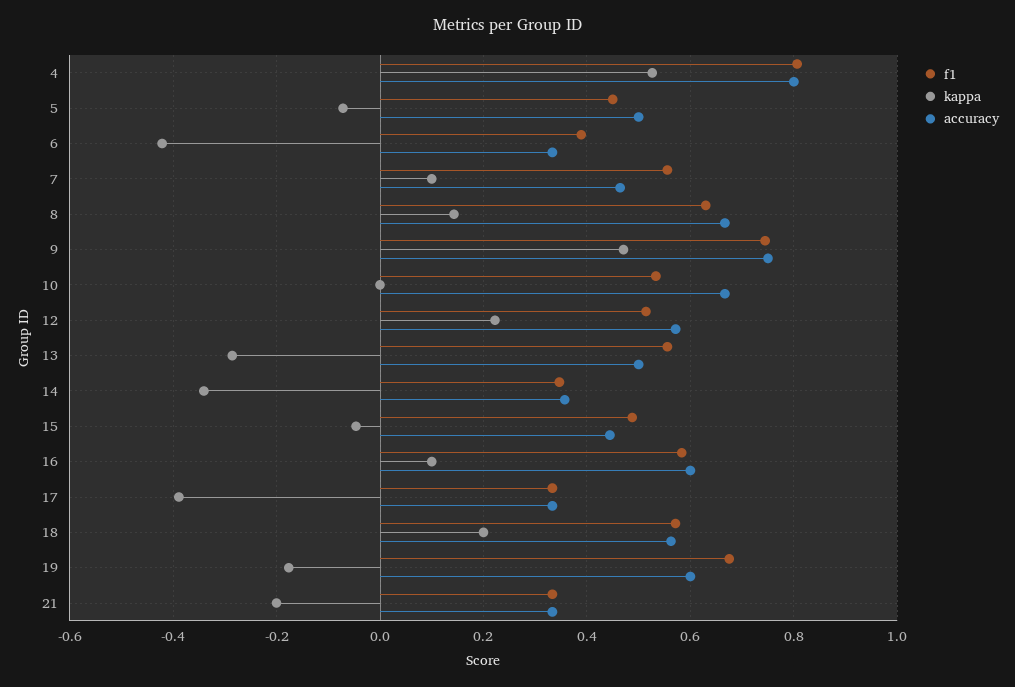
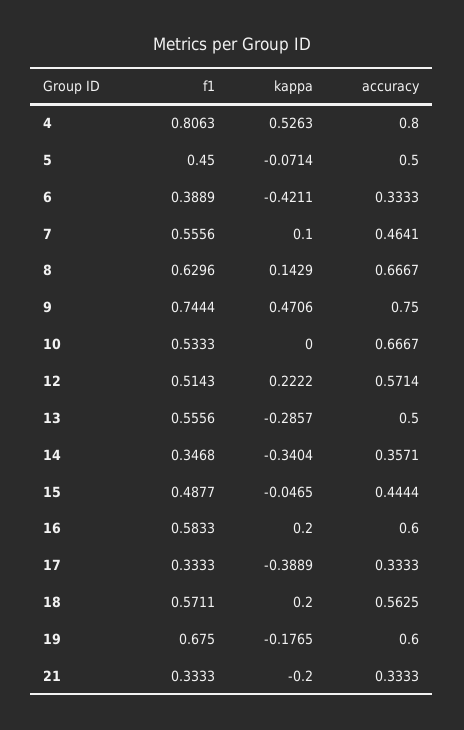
kappa, 16: 0.1 -> 0.2

